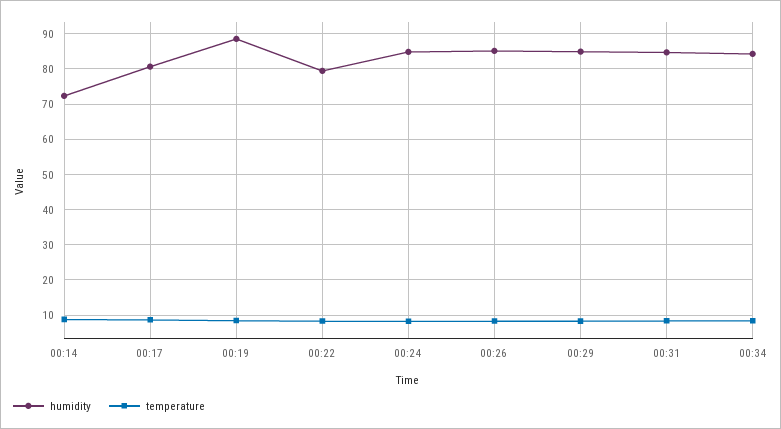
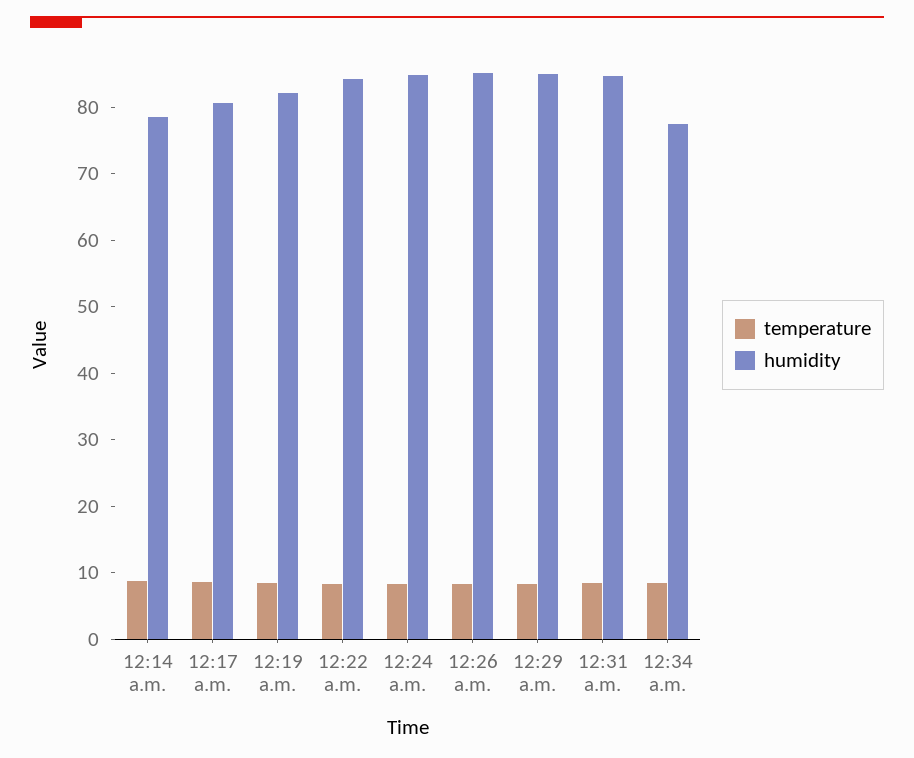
humidity, 00:14: 72 -> 78
humidity, 00:19: 88 -> 82
humidity, 00:22: 80 -> 84
humidity, 00:34: 84 -> 78

